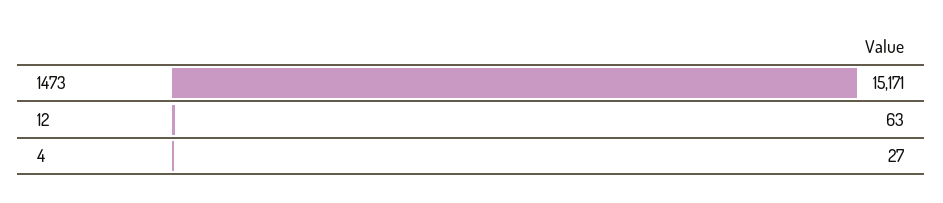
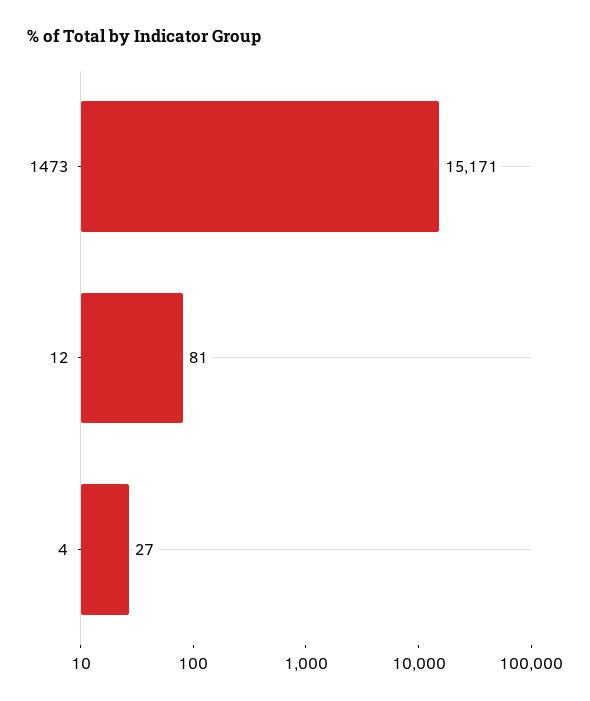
12: 63 -> 81

